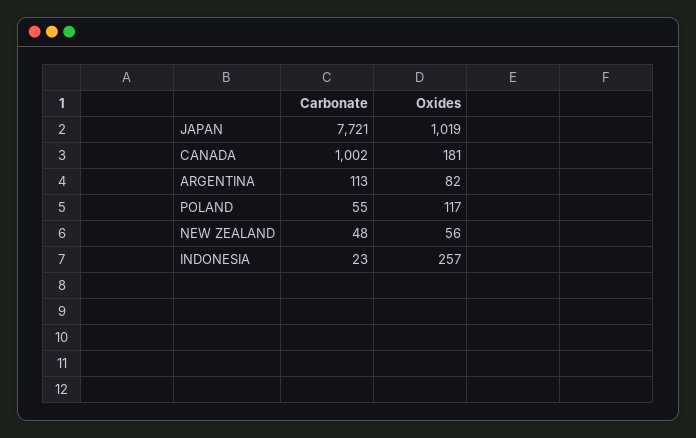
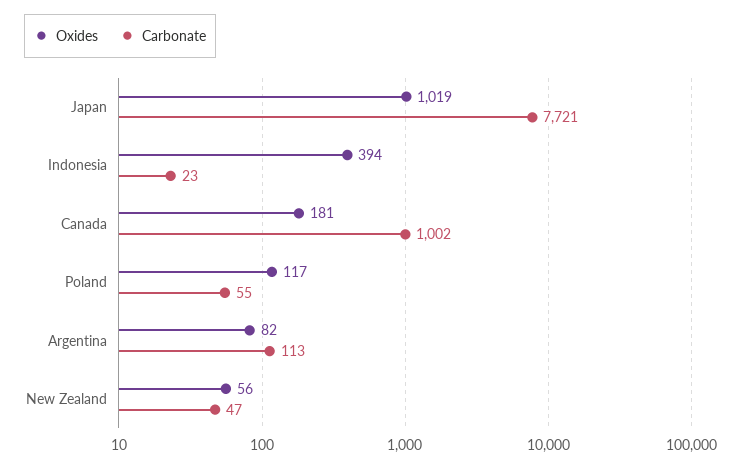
Carbonate, NEW ZEALAND: 48 -> 47
Oxides, INDONESIA: 257 -> 394

